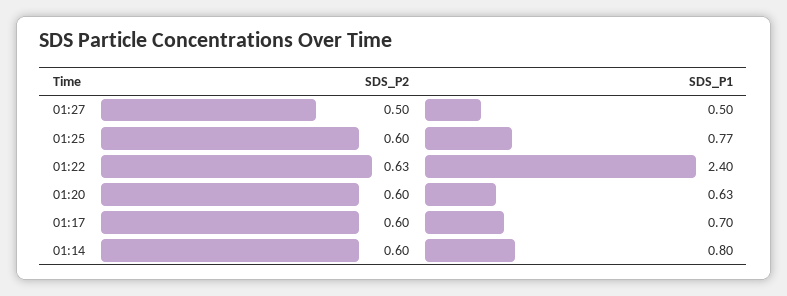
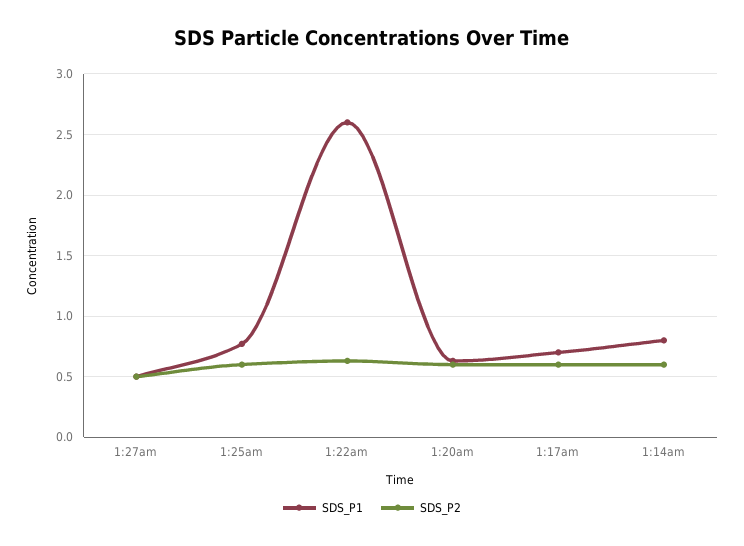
SDS_P1, 01:22: 2.4 -> 2.6

